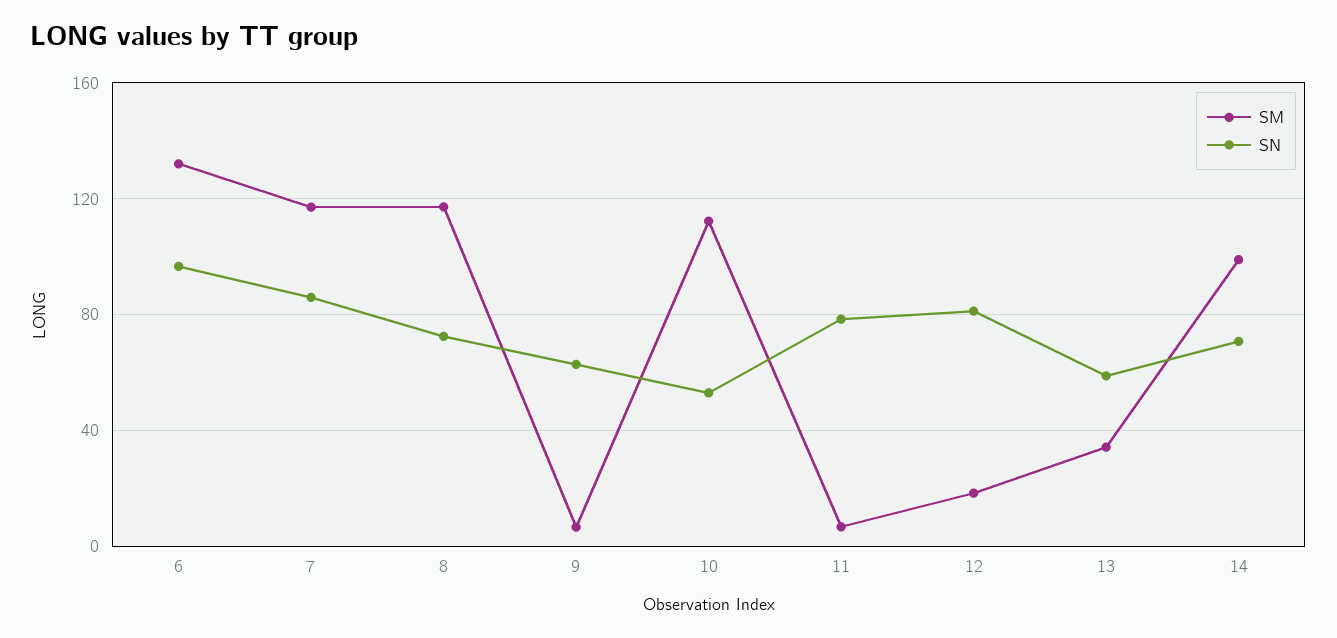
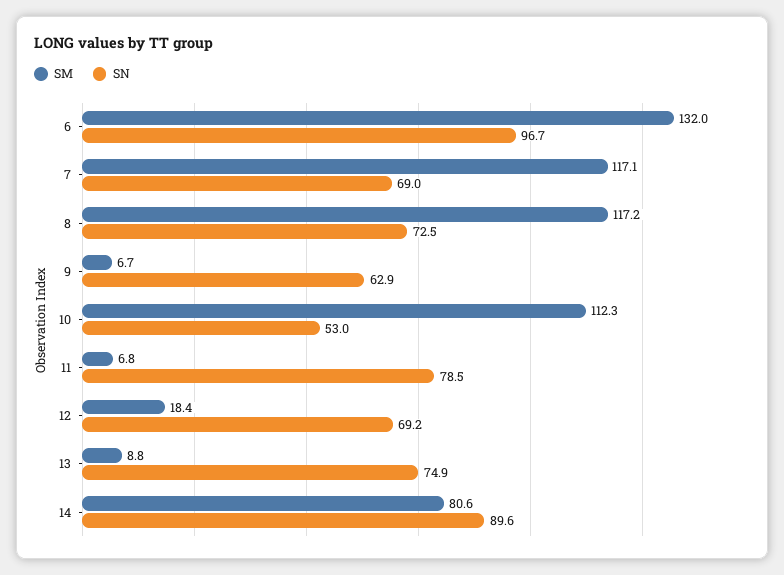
SN, 7: 85 -> 69
SN, 12: 80 -> 69.2
SM, 13: 35 -> 8.8
SN, 13: 60 -> 74.9
SM, 14: 100 -> 80.6
SN, 14: 70 -> 89.6

